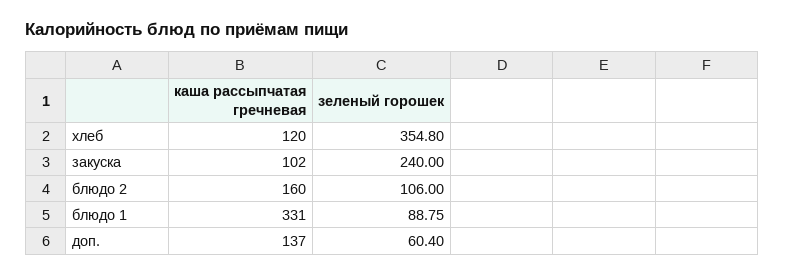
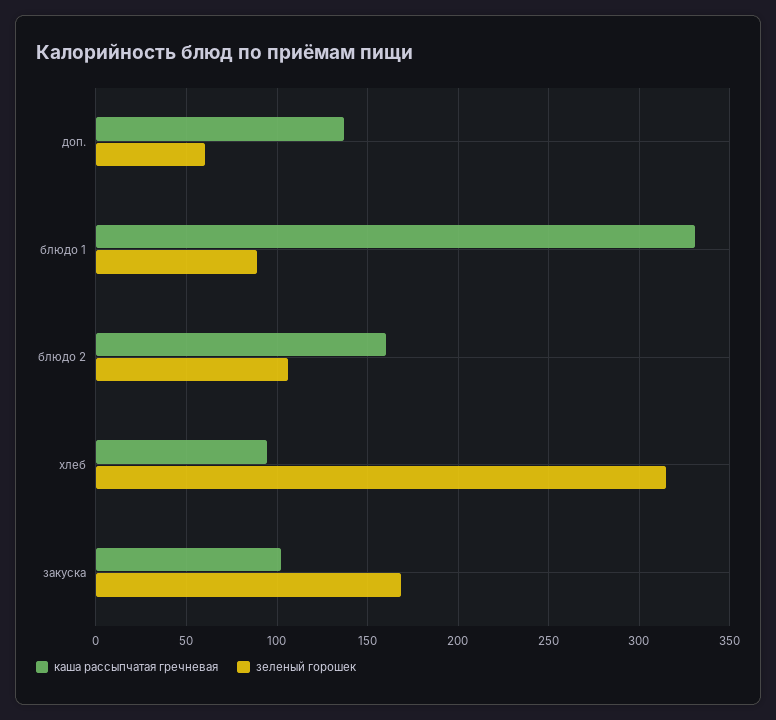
каша рассыпчатая гречневая, хлеб: 120 -> 95
зеленый горошек, хлеб: 354.8 -> 315
зеленый горошек, закуска: 240 -> 170

